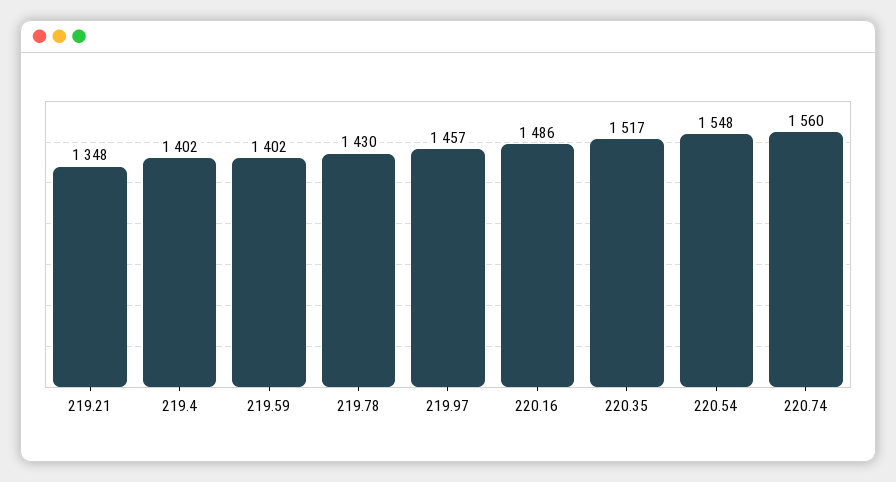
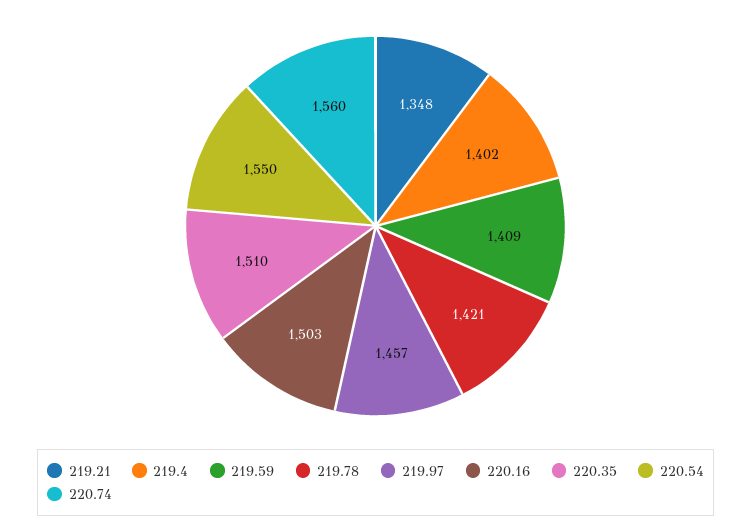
219.59: 1402 -> 1409
219.78: 1430 -> 1421
220.16: 1486 -> 1503
220.35: 1517 -> 1510
220.54: 1548 -> 1550

